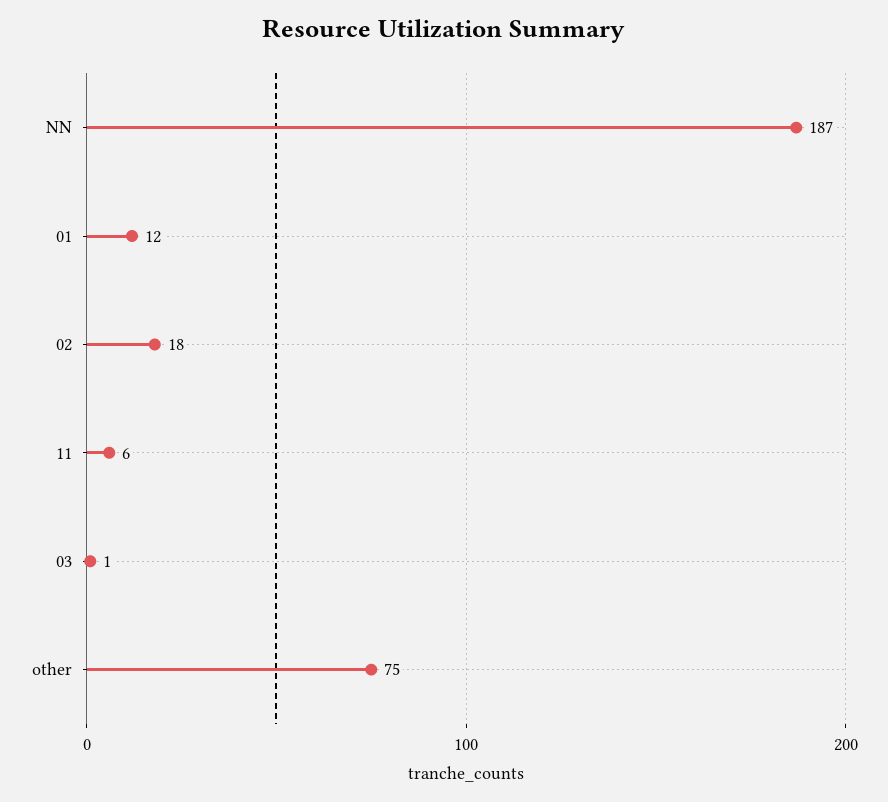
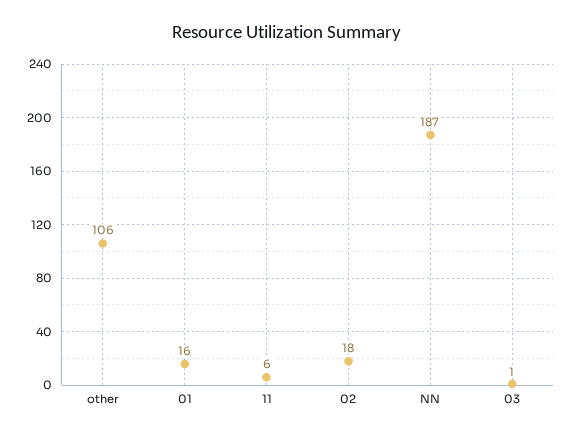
01: 12 -> 16
other: 75 -> 106

